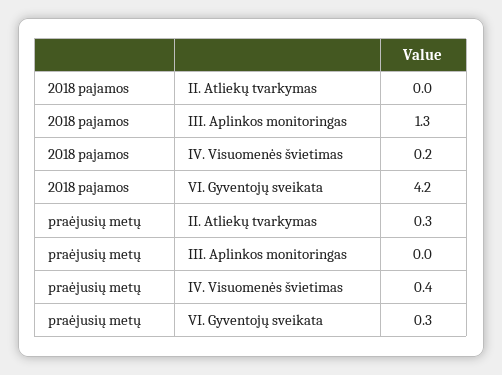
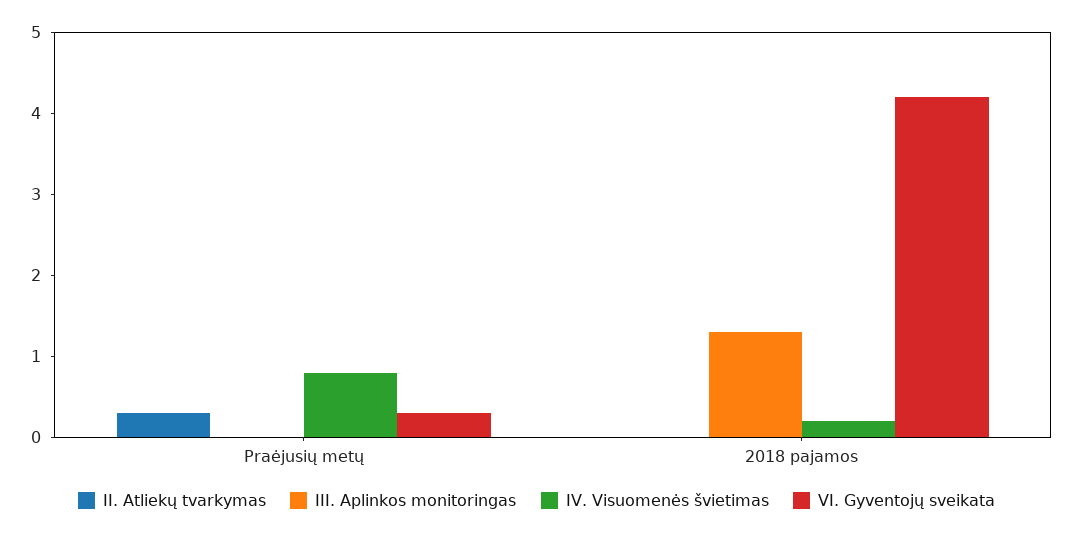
IV. Visuomenės švietimas, praėjusių metų: 0.4 -> 0.8

